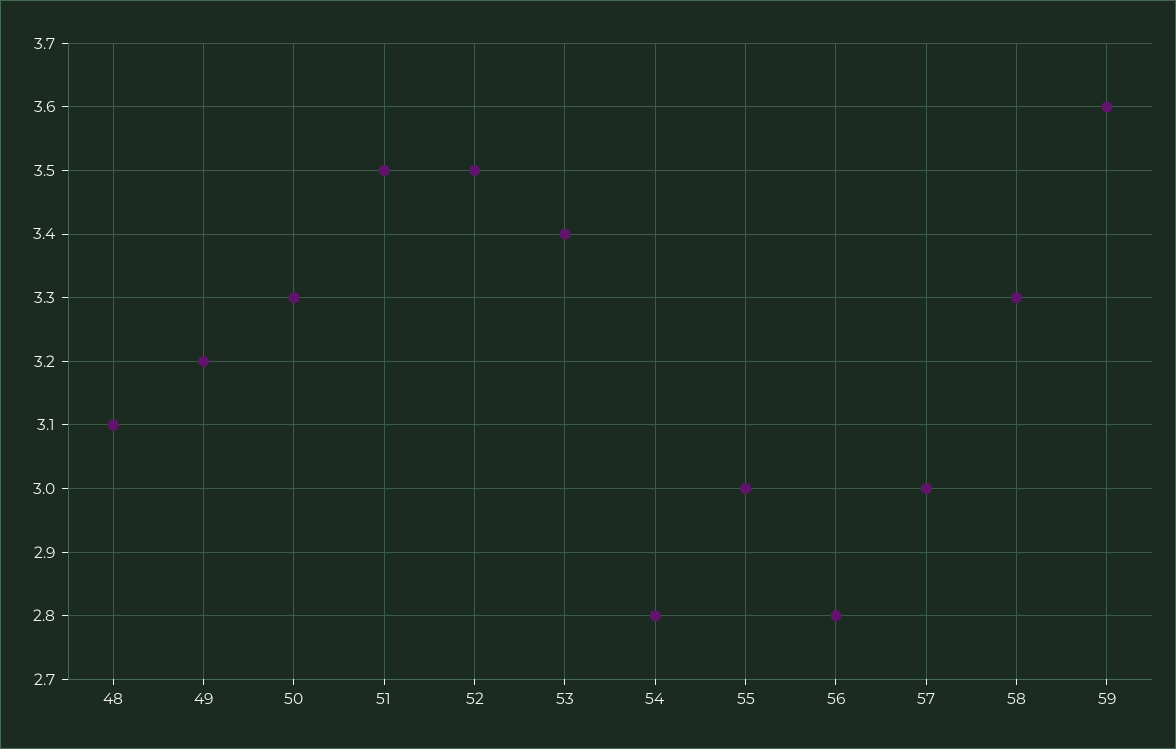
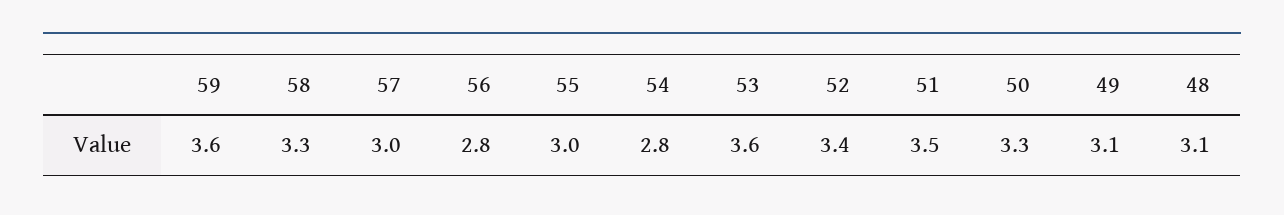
49: 3.2 -> 3.1
52: 3.5 -> 3.4
53: 3.4 -> 3.6

